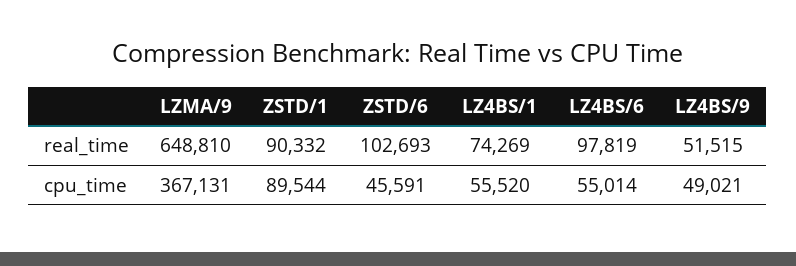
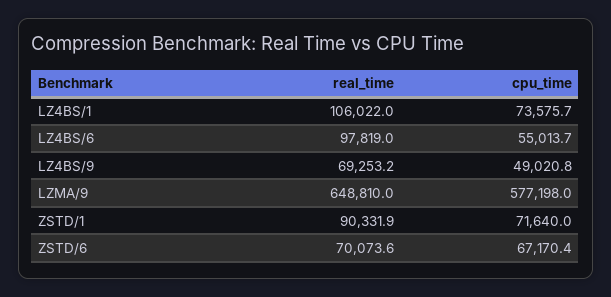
ZSTD/6, real_time: 102693 -> 70073.6
LZ4BS/1, real_time: 74269 -> 106022
LZ4BS/9, real_time: 51515 -> 69253.2
LZMA/9, cpu_time: 367131 -> 577198
ZSTD/1, cpu_time: 89544 -> 71640
ZSTD/6, cpu_time: 45591 -> 67170.4
LZ4BS/1, cpu_time: 55520 -> 73575.7

